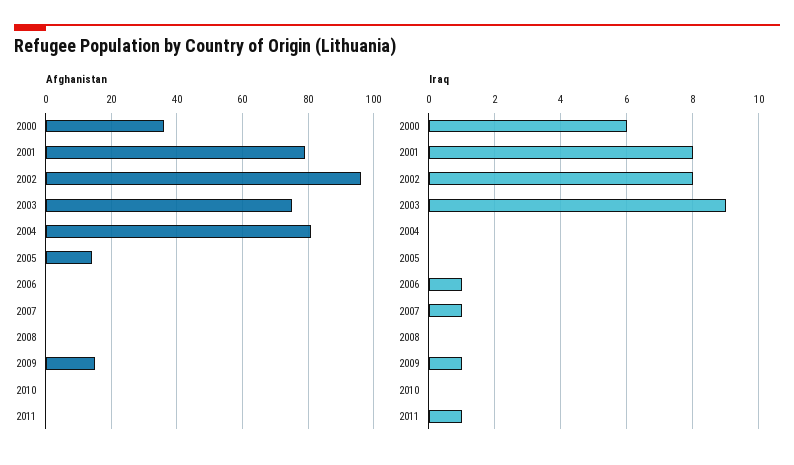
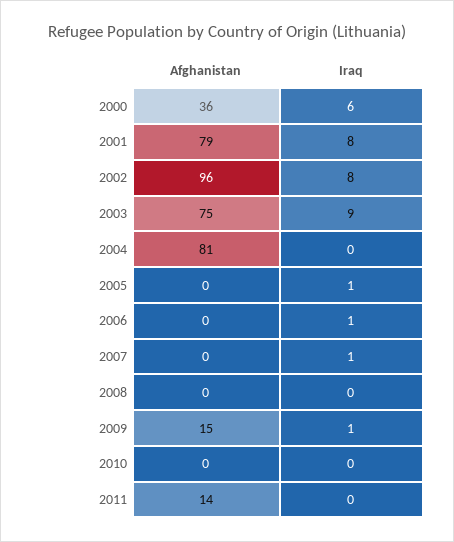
Afghanistan, 2005: 15 -> 0
Afghanistan, 2011: 0 -> 14
Iraq, 2005: 0 -> 1
Iraq, 2011: 1 -> 0

